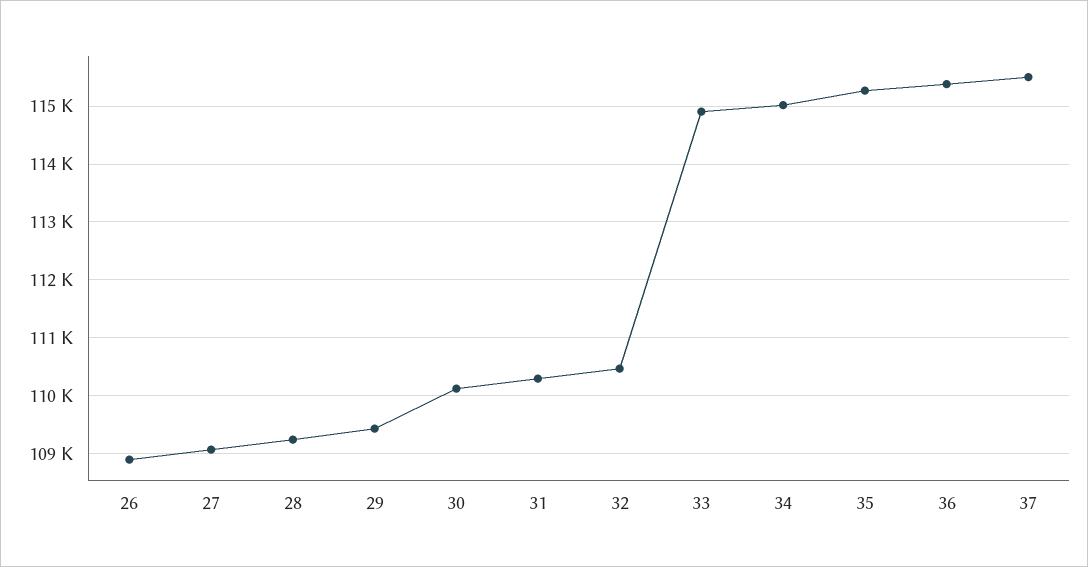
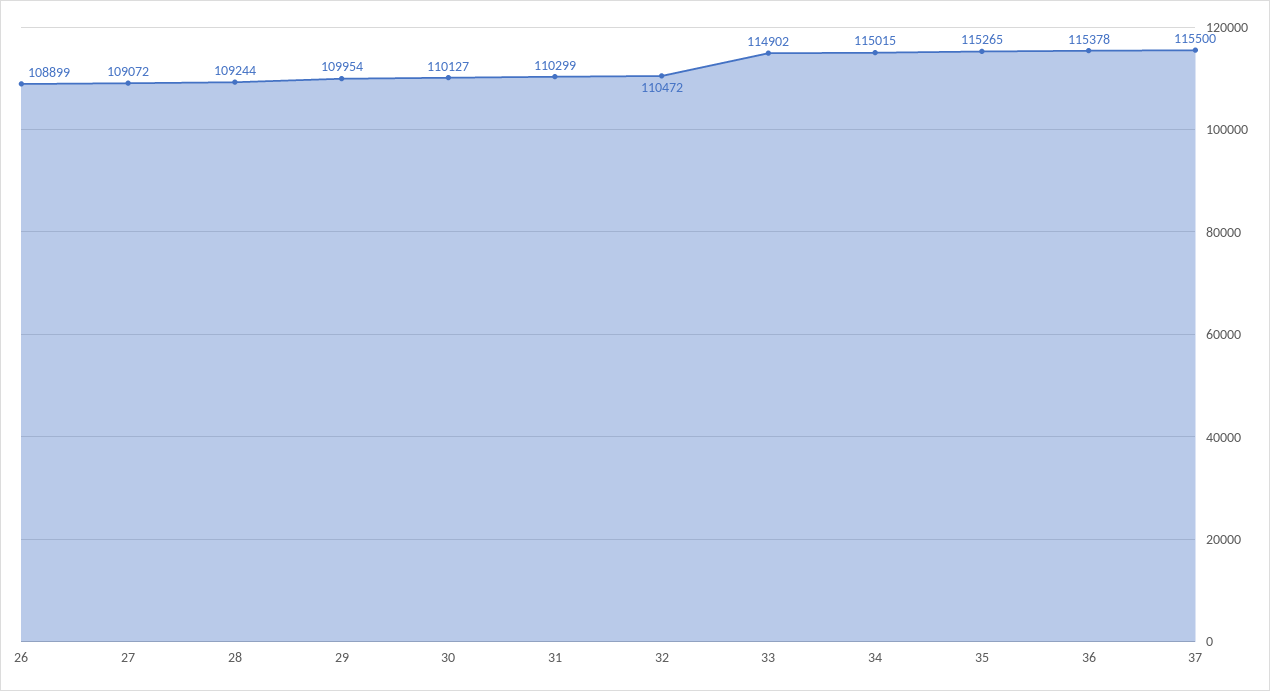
29: 109400 -> 109954

